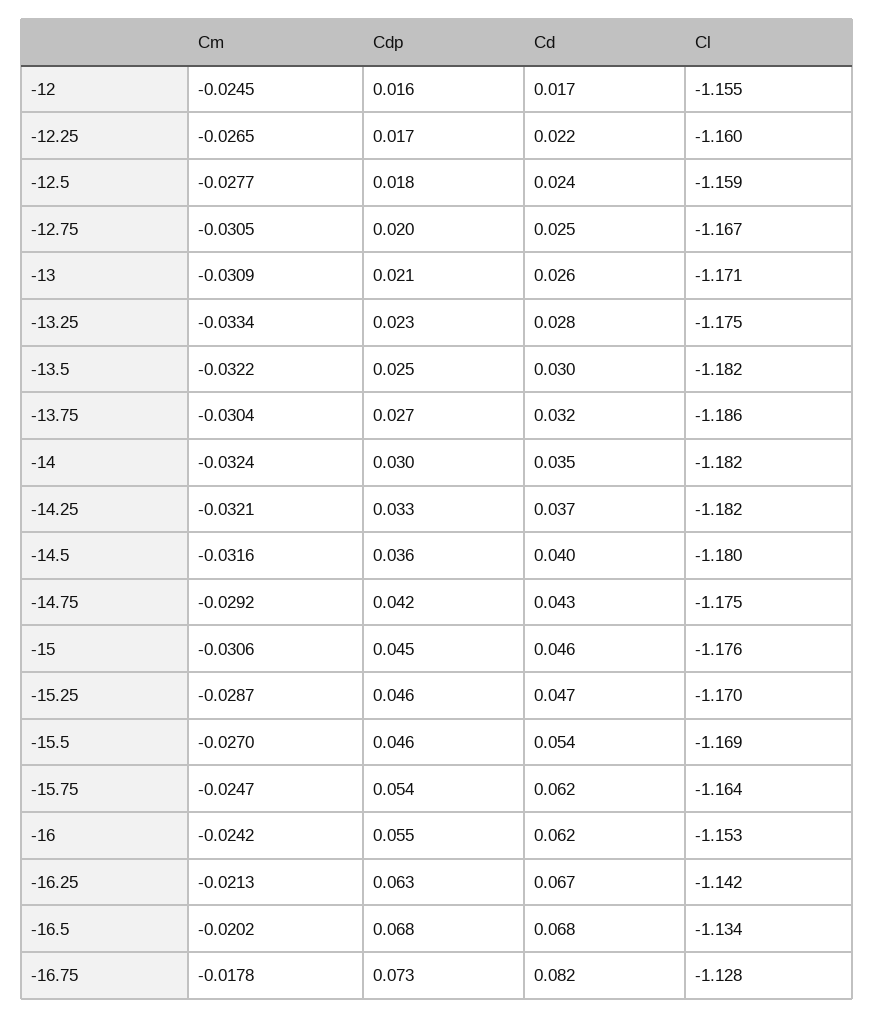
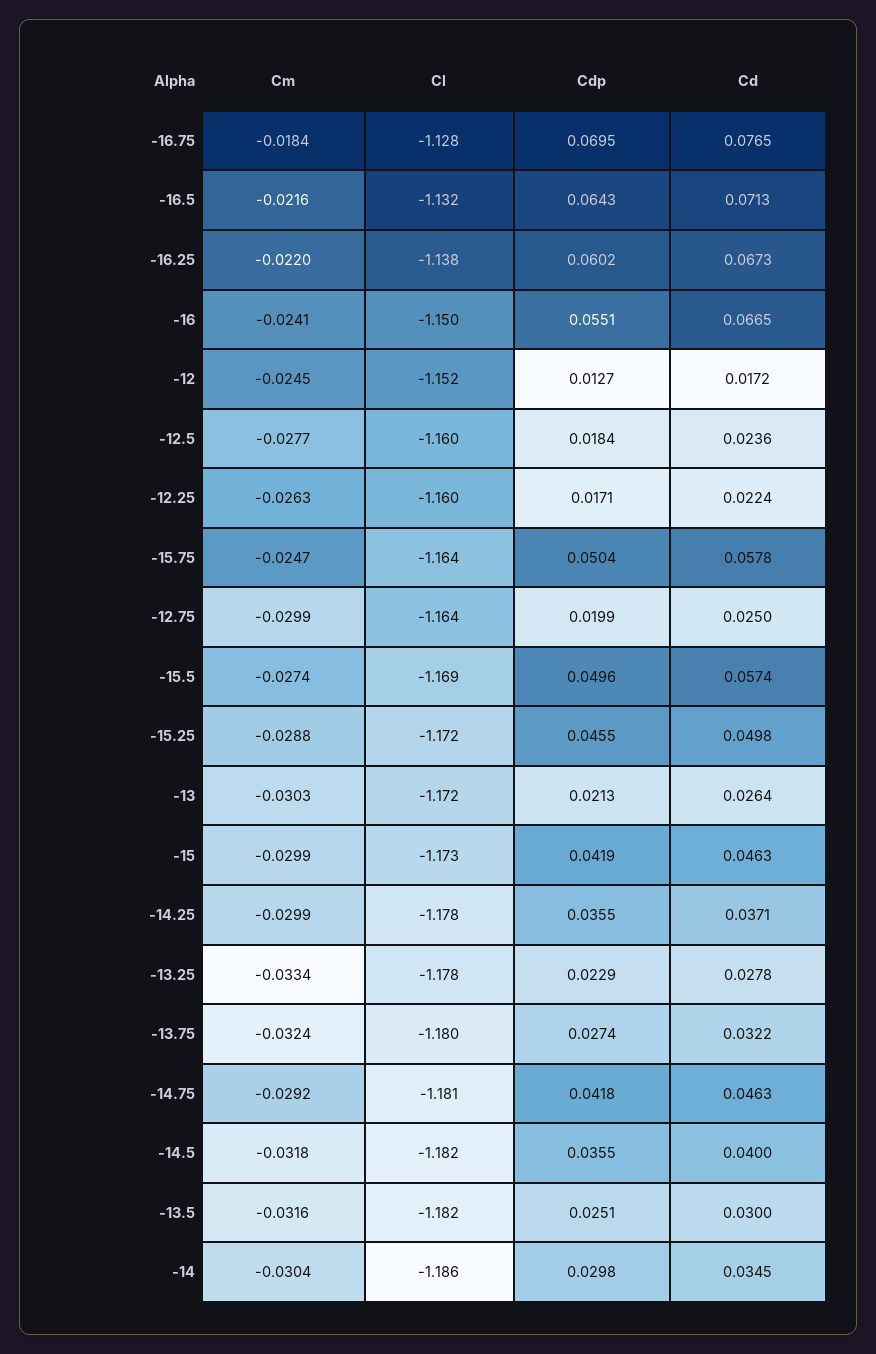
Cdp, -12: 0.016 -> 0.0127
Cl, -12: -1.155 -> -1.152
Cm, -12.25: -0.0265 -> -0.0263
Cl, -12.5: -1.159 -> -1.16
Cm, -12.75: -0.0305 -> -0.0299
Cl, -12.75: -1.167 -> -1.164
Cm, -13: -0.0309 -> -0.0303
Cl, -13: -1.171 -> -1.172
Cl, -13.25: -1.175 -> -1.178
Cm, -13.5: -0.0322 -> -0.0316
Cm, -13.75: -0.0304 -> -0.0324
Cl, -13.75: -1.186 -> -1.18
Cm, -14: -0.0324 -> -0.0304
Cl, -14: -1.182 -> -1.186
Cm, -14.25: -0.0321 -> -0.0299
Cdp, -14.25: 0.033 -> 0.0355
Cl, -14.25: -1.182 -> -1.178
Cm, -14.5: -0.0316 -> -0.0318
Cl, -14.5: -1.18 -> -1.182
Cd, -14.75: 0.043 -> 0.0463
Cl, -14.75: -1.175 -> -1.181
Cm, -15: -0.0306 -> -0.0299
Cdp, -15: 0.045 -> 0.0419
Cl, -15: -1.176 -> -1.173
Cm, -15.25: -0.0287 -> -0.0288
Cd, -15.25: 0.047 -> 0.0498
Cl, -15.25: -1.17 -> -1.172
Cm, -15.5: -0.027 -> -0.0274
Cdp, -15.5: 0.046 -> 0.0496
Cd, -15.5: 0.054 -> 0.0574
Cdp, -15.75: 0.054 -> 0.0504
Cd, -15.75: 0.062 -> 0.0578
Cm, -16: -0.0242 -> -0.0241
Cd, -16: 0.062 -> 0.0665
Cl, -16: -1.153 -> -1.15
Cm, -16.25: -0.0213 -> -0.022
Cdp, -16.25: 0.063 -> 0.0602
Cl, -16.25: -1.142 -> -1.138
Cm, -16.5: -0.0202 -> -0.0216
Cdp, -16.5: 0.068 -> 0.0643
Cd, -16.5: 0.068 -> 0.0713
Cl, -16.5: -1.134 -> -1.132
Cm, -16.75: -0.0178 -> -0.0184
Cdp, -16.75: 0.073 -> 0.0695
Cd, -16.75: 0.082 -> 0.0765

